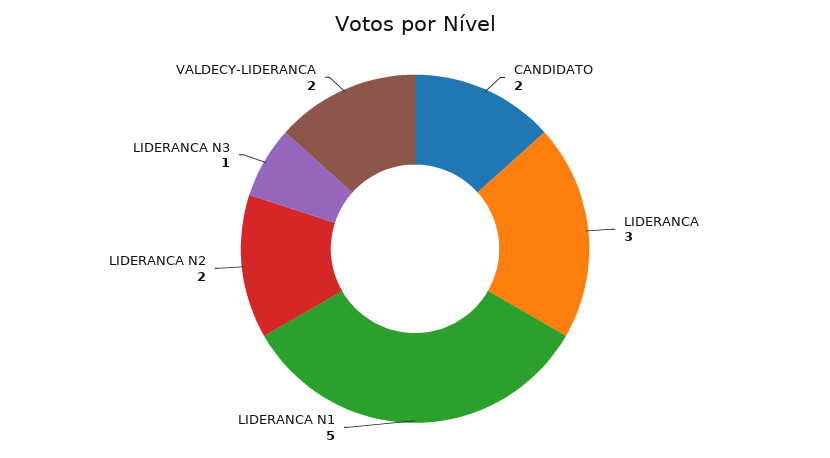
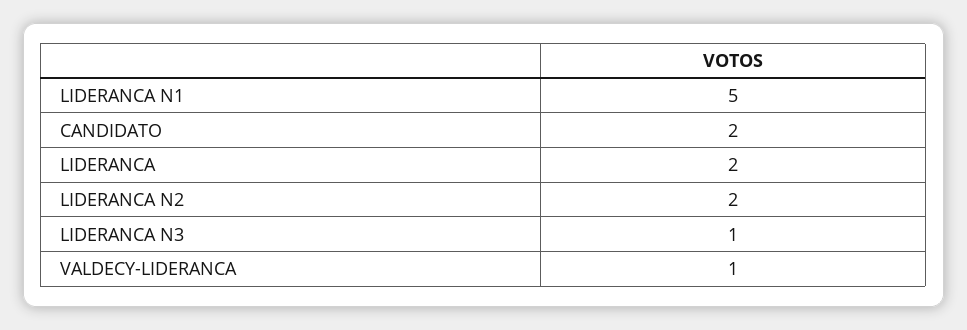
LIDERANCA: 3 -> 2
VALDECY-LIDERANCA: 2 -> 1

